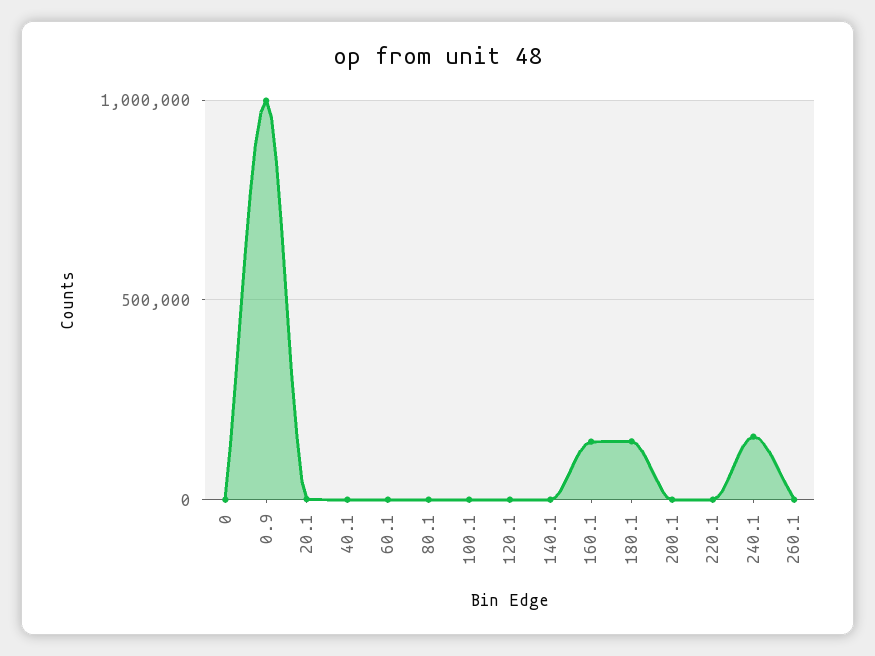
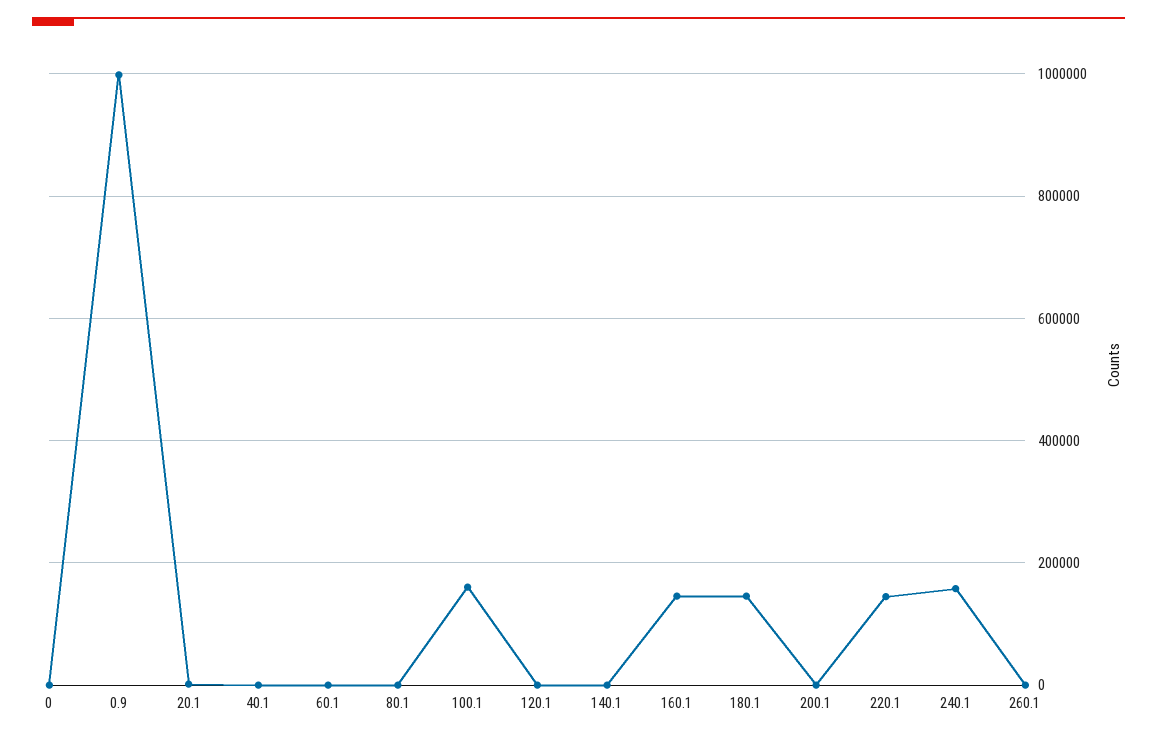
100.1: 0 -> 160000
220.1: 0 -> 140000

